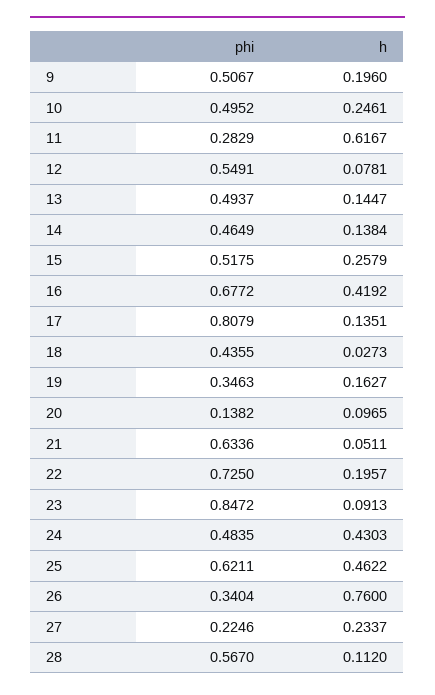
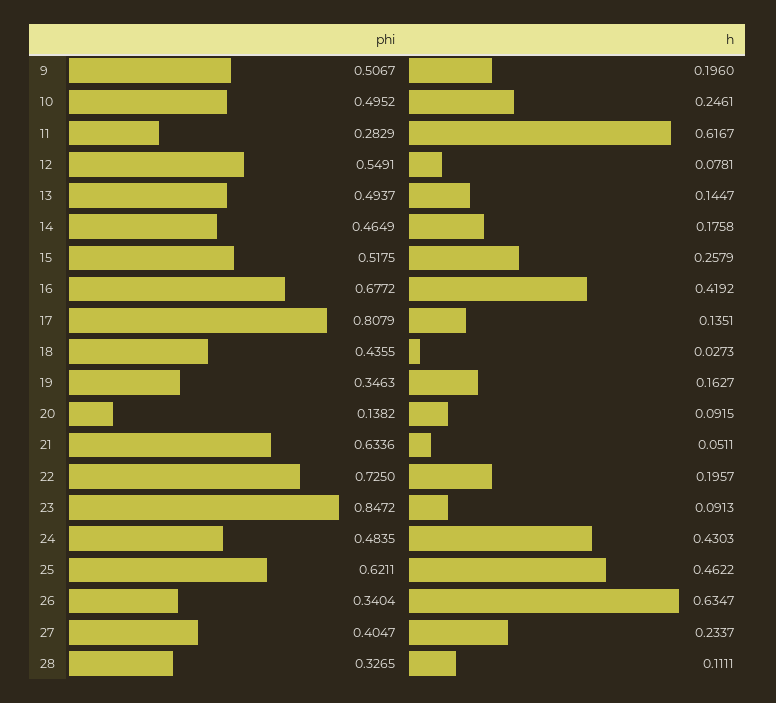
h, 14: 0.1384 -> 0.1758
h, 20: 0.0965 -> 0.0915
h, 26: 0.76 -> 0.6347
phi, 27: 0.2246 -> 0.4047
phi, 28: 0.567 -> 0.3265
h, 28: 0.112 -> 0.1111

